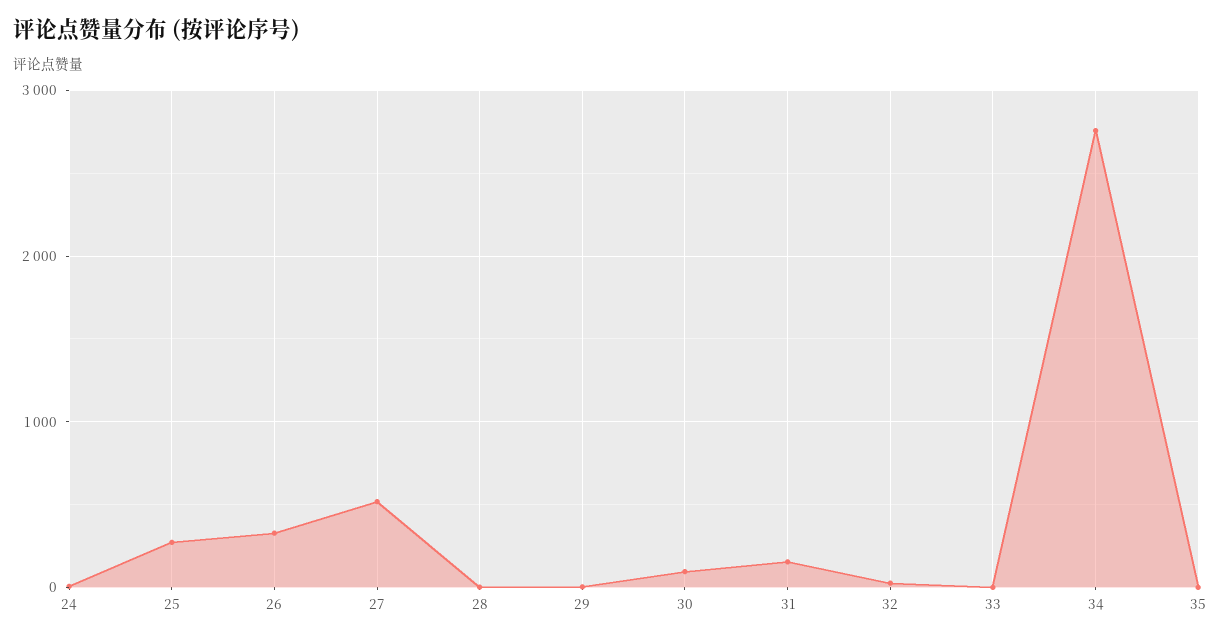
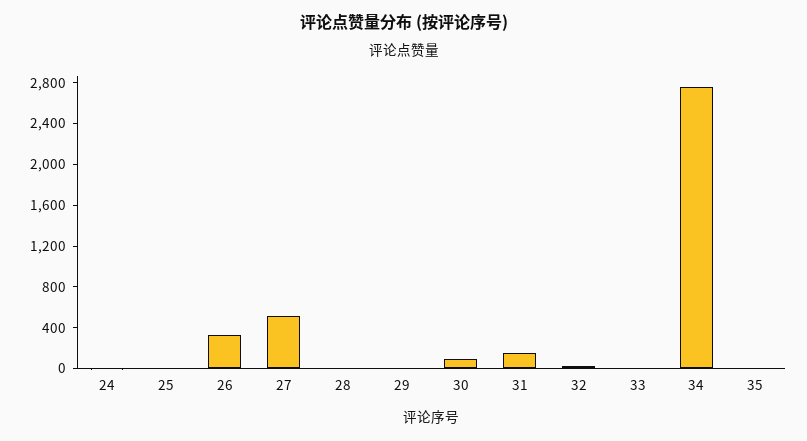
25: 300 -> 0

